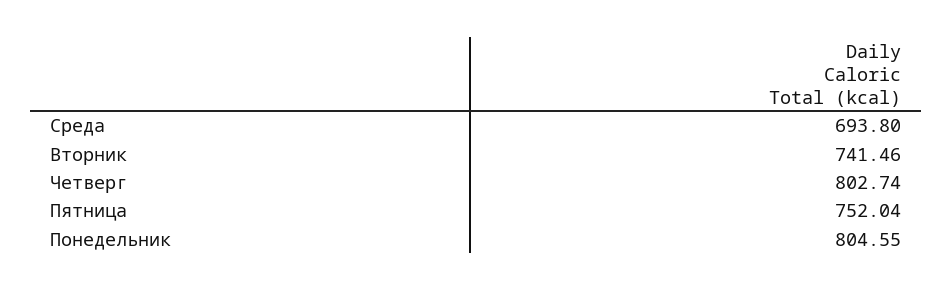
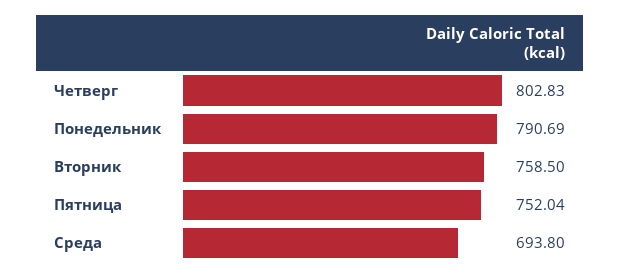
Вторник: 741.46 -> 758.5
Четверг: 802.74 -> 802.83
Понедельник: 804.55 -> 790.69

